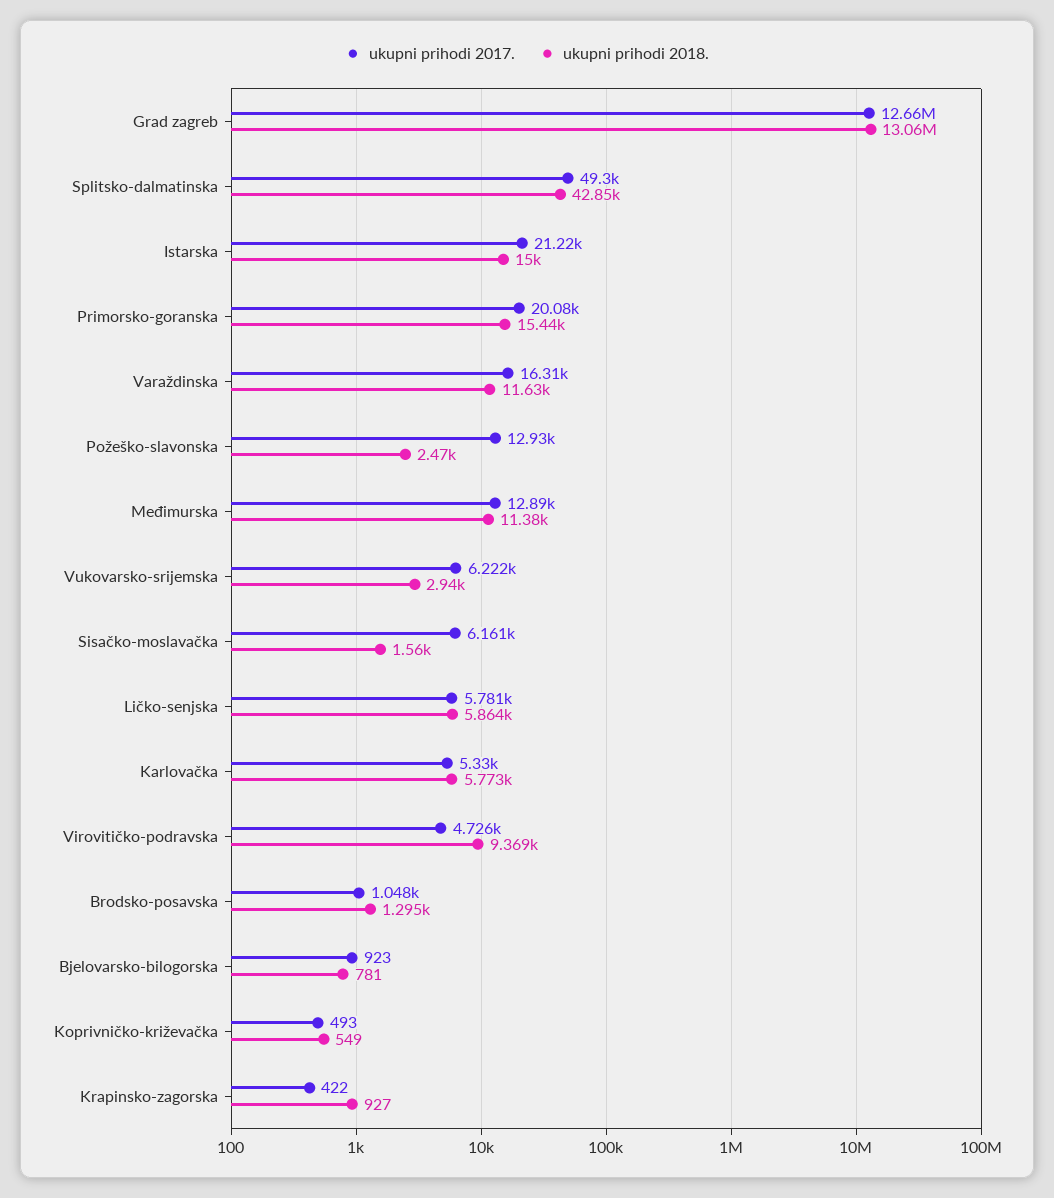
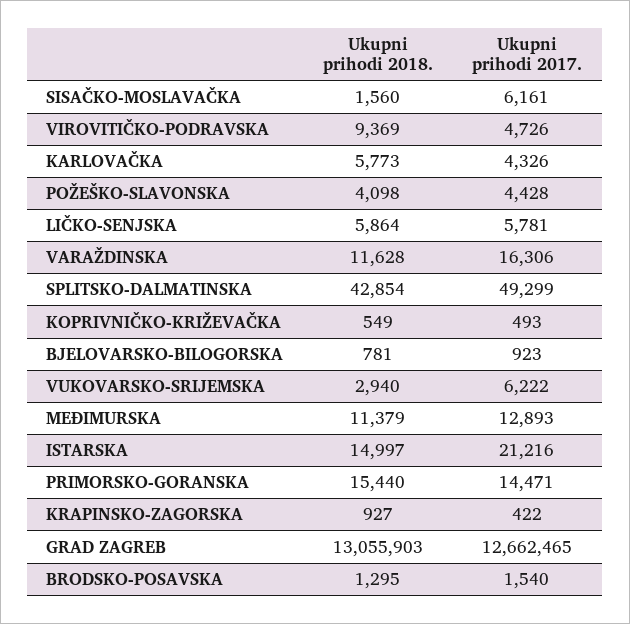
ukupni prihodi 2017., Primorsko-goranska: 20080 -> 14471
ukupni prihodi 2017., Požeško-slavonska: 12930 -> 4428
ukupni prihodi 2018., Požeško-slavonska: 2470 -> 4098
ukupni prihodi 2017., Karlovačka: 5330 -> 4326
ukupni prihodi 2017., Brodsko-posavska: 1048 -> 1540

